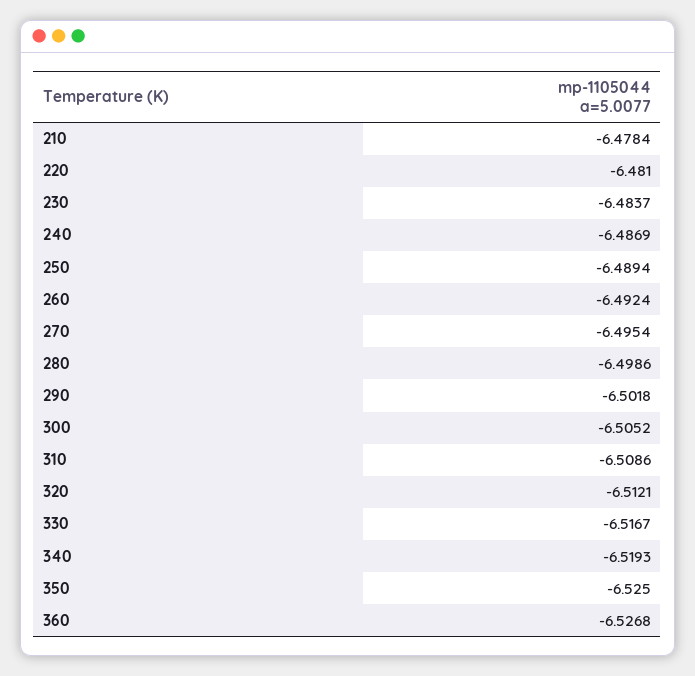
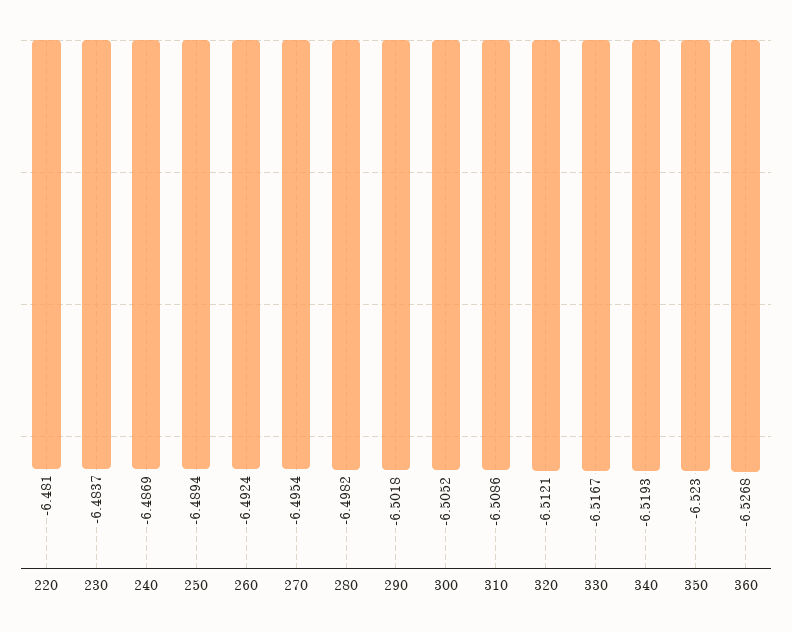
210: -6.4784 -> none
280: -6.4986 -> -6.4982
350: -6.525 -> -6.523

